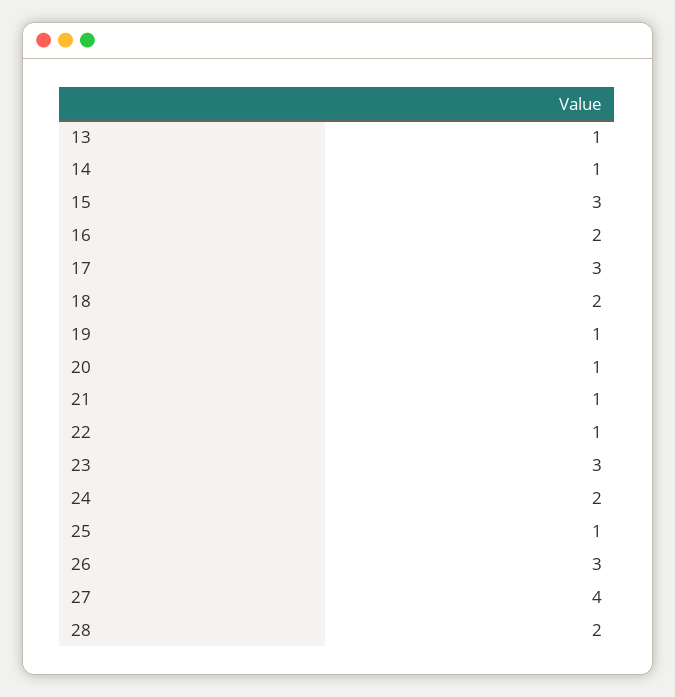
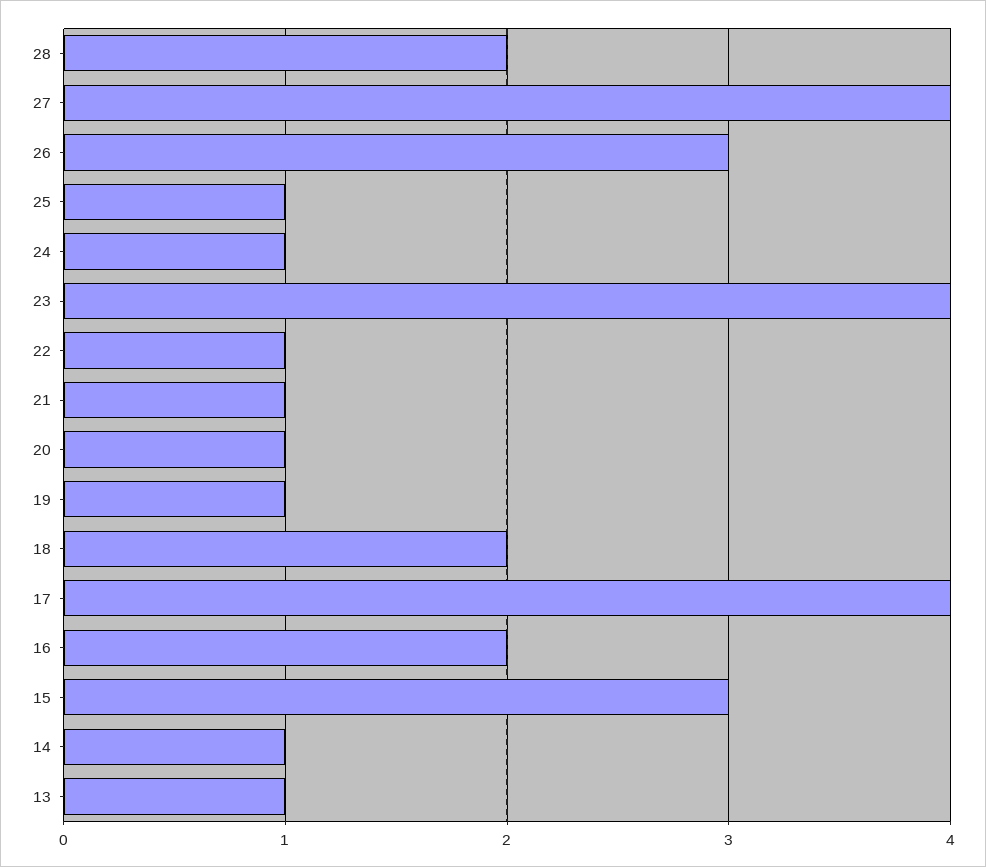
17: 3 -> 4
23: 3 -> 4
24: 2 -> 1

